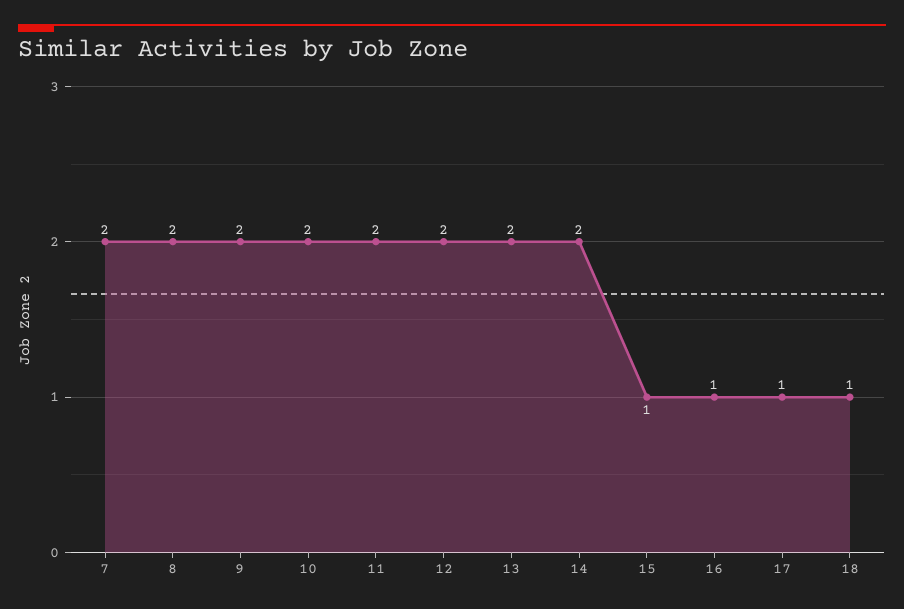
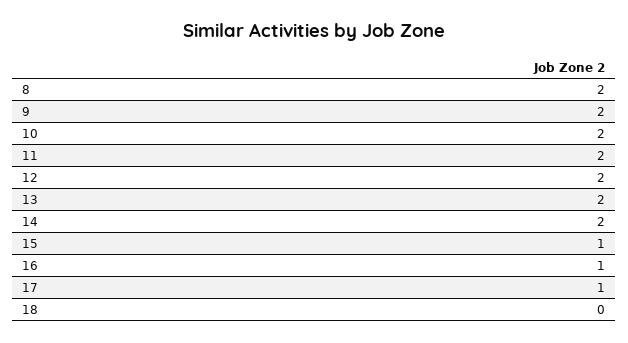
7: 2 -> none
18: 1 -> 0

